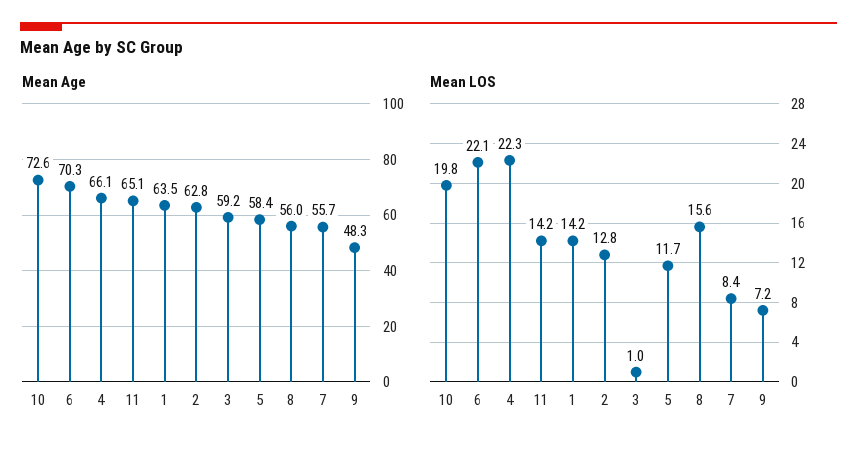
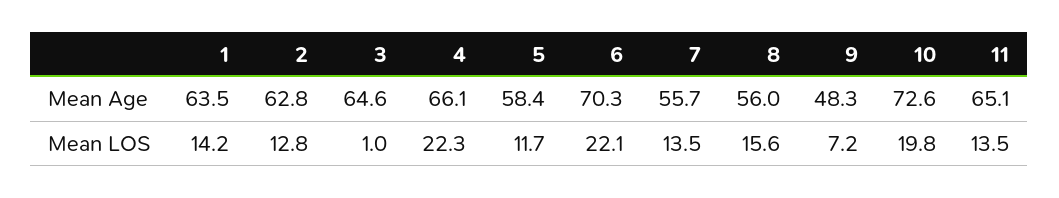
Mean Age, 3: 59.2 -> 64.6
Mean LOS, 11: 14.2 -> 13.5
Mean LOS, 7: 8.4 -> 13.5

